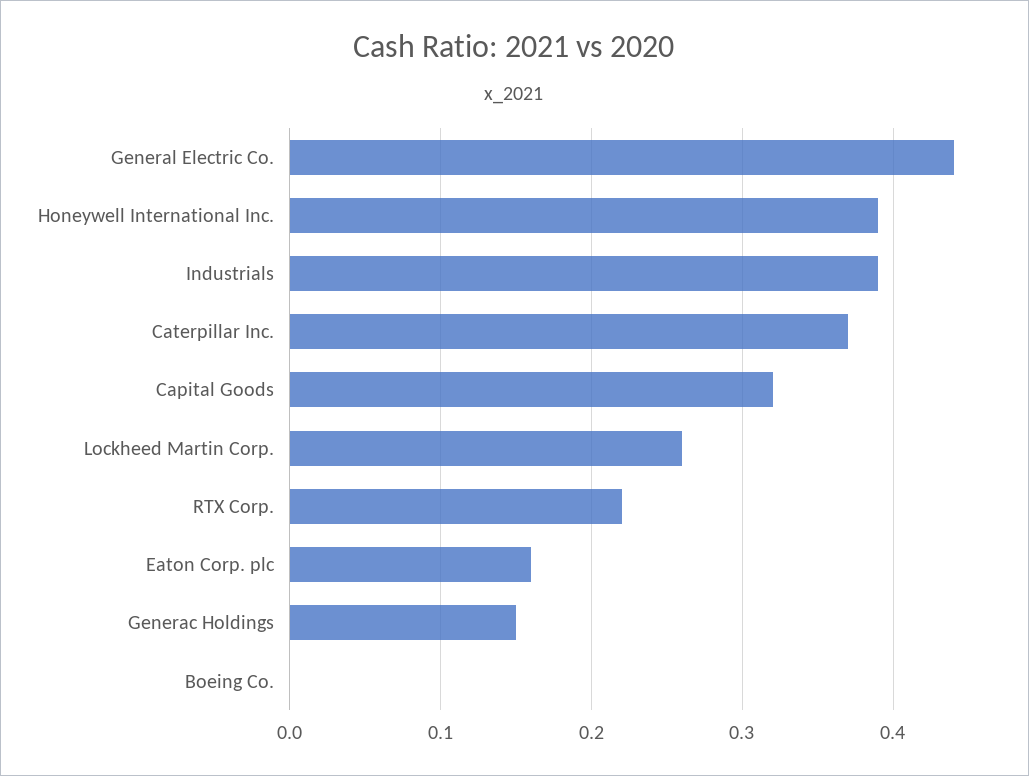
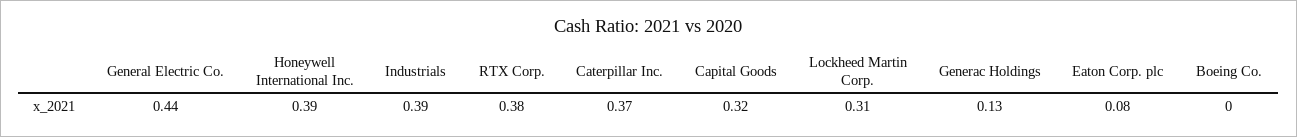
Lockheed Martin Corp.: 0.26 -> 0.31
RTX Corp.: 0.22 -> 0.38
Eaton Corp. plc: 0.16 -> 0.08
Generac Holdings: 0.15 -> 0.13

